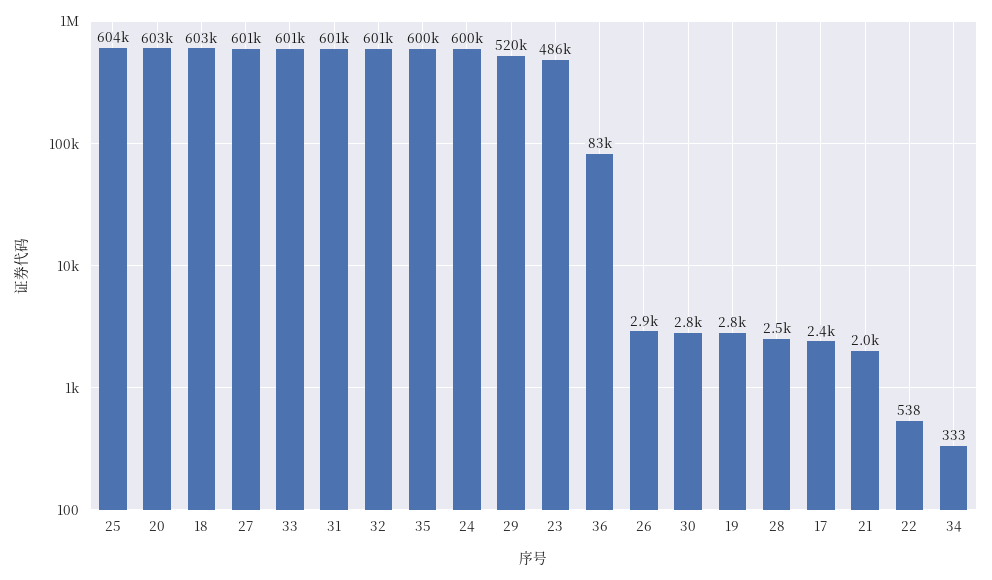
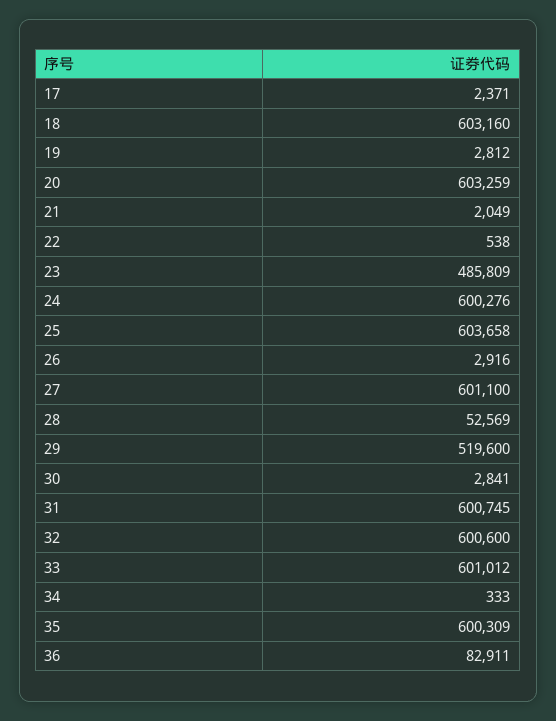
28: 2500 -> 52569

